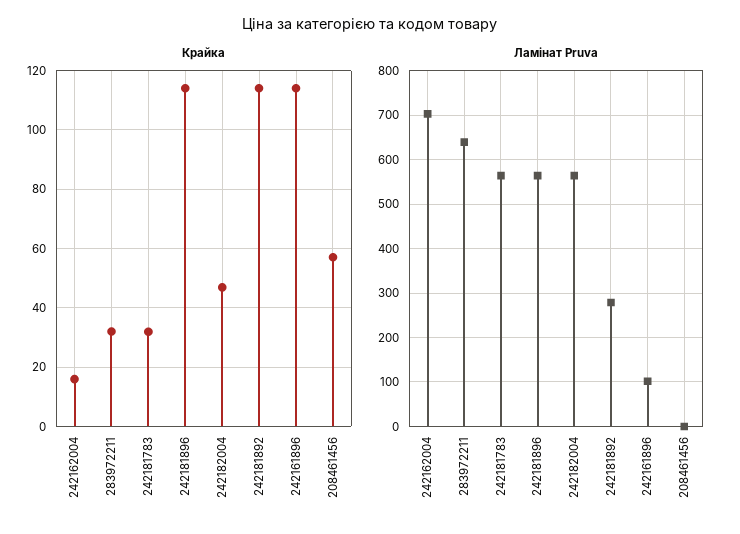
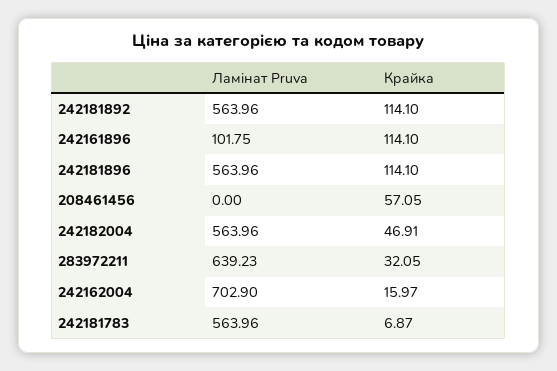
Крайка, 242181783: 32.5 -> 6.87
Ламінат Pruva, 242181892: 280 -> 563.96

